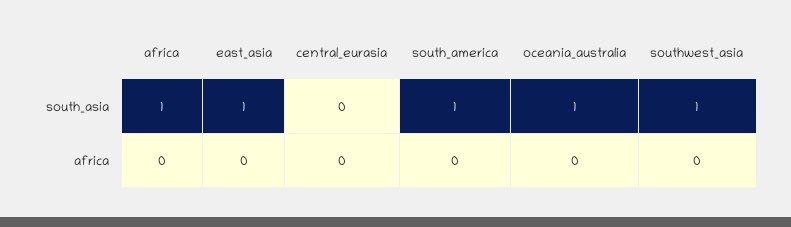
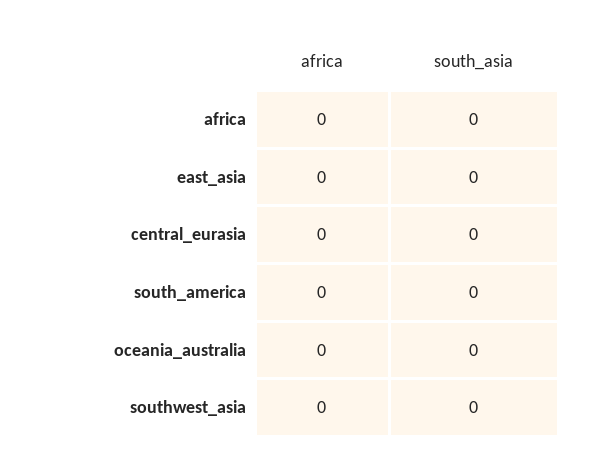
africa, south_asia: 1 -> 0
east_asia, south_asia: 1 -> 0
south_america, south_asia: 1 -> 0
oceania_australia, south_asia: 1 -> 0
southwest_asia, south_asia: 1 -> 0

